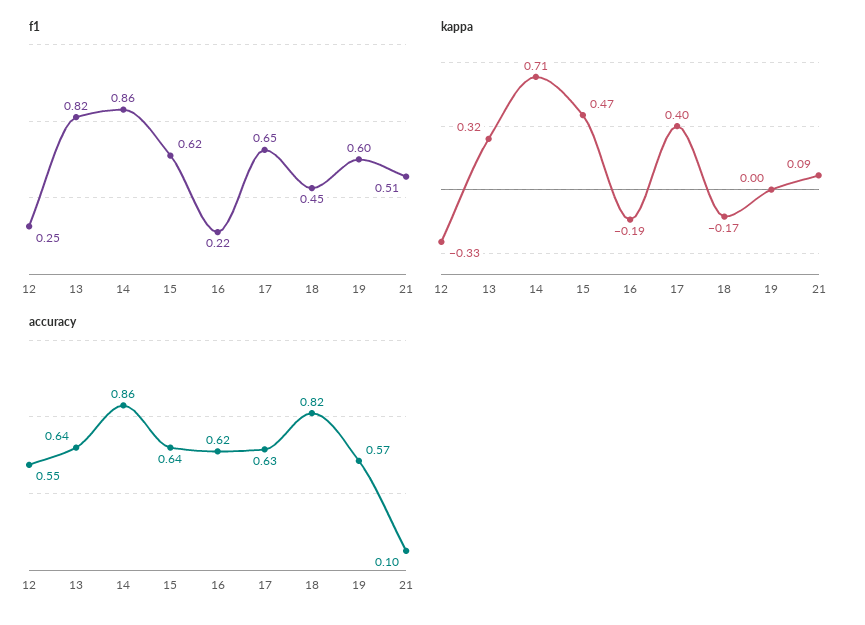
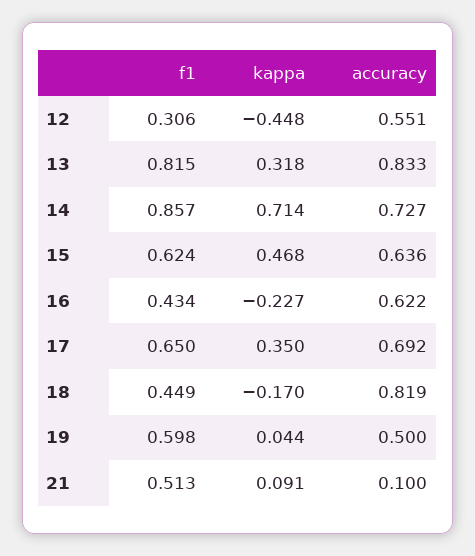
f1, 12: 0.25 -> 0.306
f1, 16: 0.22 -> 0.434
kappa, 12: -0.33 -> -0.448
kappa, 16: -0.19 -> -0.227
kappa, 17: 0.4 -> 0.35
kappa, 19: 0 -> 0.044
accuracy, 13: 0.64 -> 0.833
accuracy, 14: 0.86 -> 0.727
accuracy, 17: 0.63 -> 0.692
accuracy, 19: 0.57 -> 0.5

